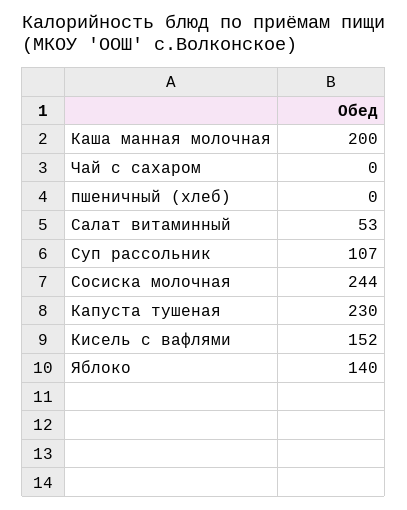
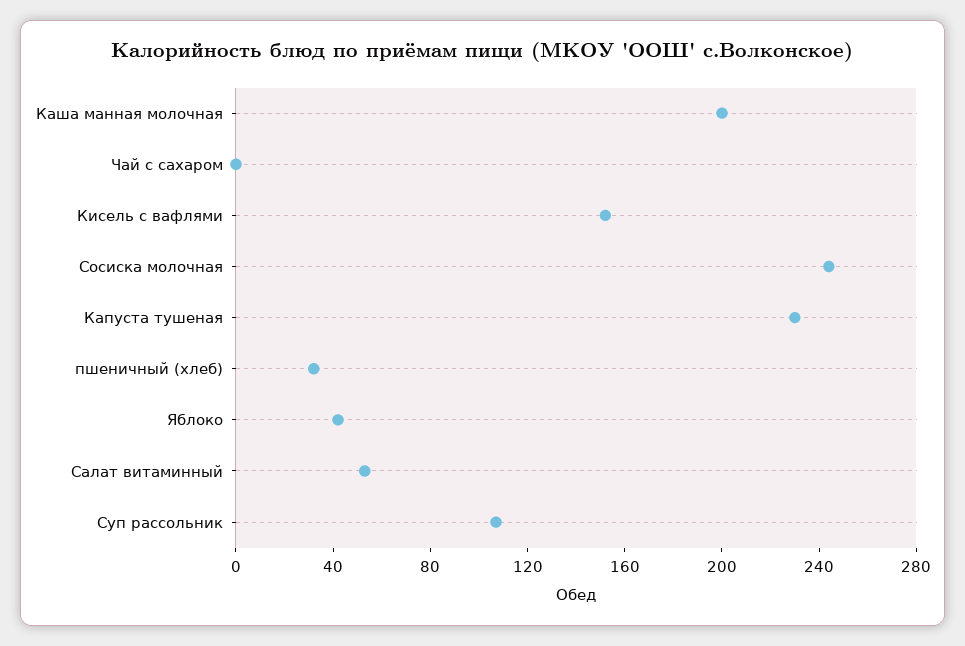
пшеничный (хлеб): 0 -> 30
Яблоко: 140 -> 40

